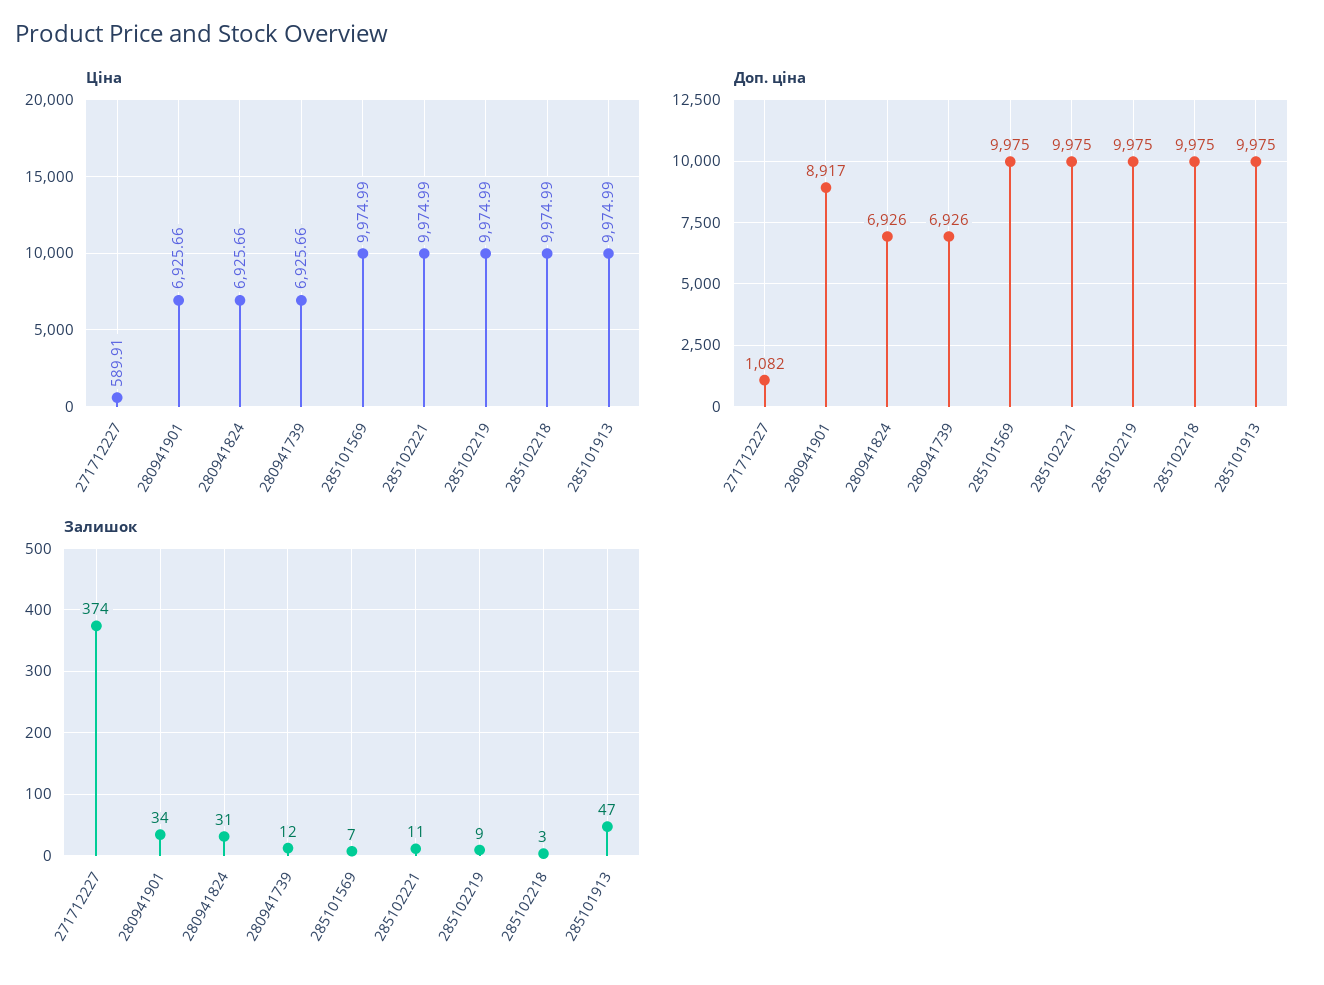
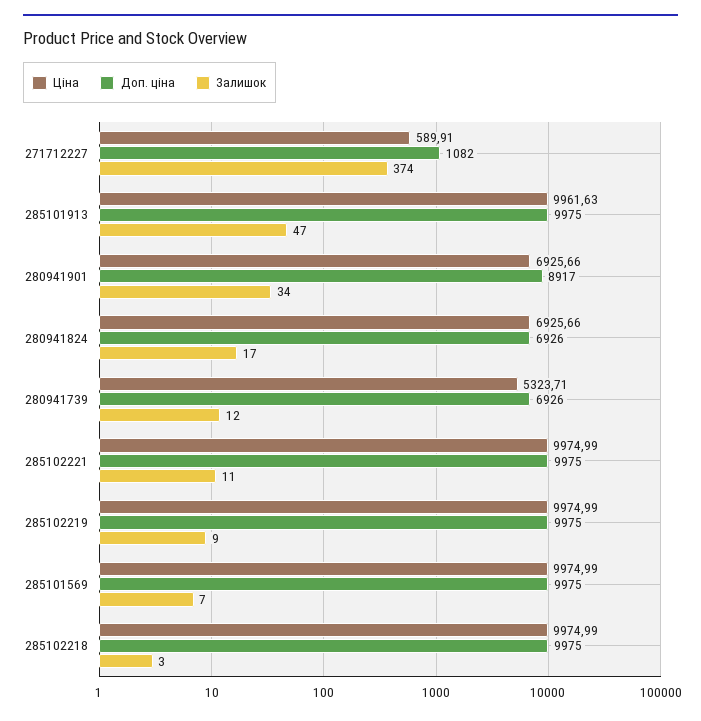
Ціна, 280941739: 6925.66 -> 5323.71
Ціна, 285101913: 9974.99 -> 9961.63
Залишок, 280941824: 31 -> 17

